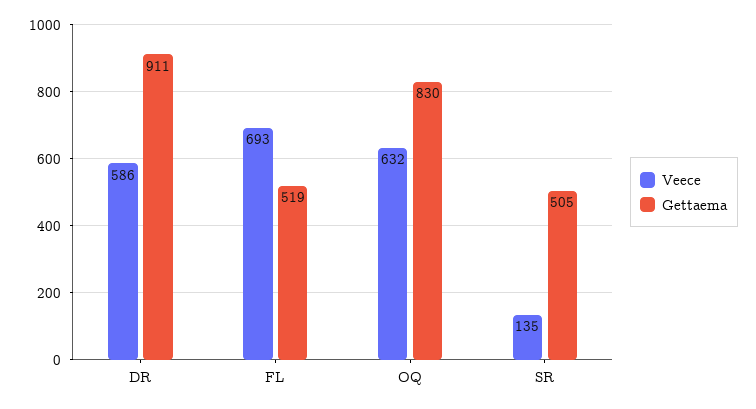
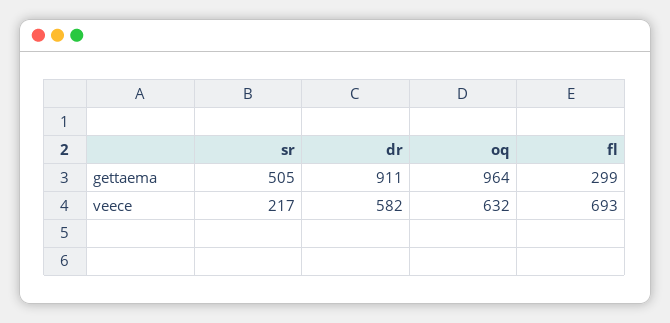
Veece, DR: 586 -> 582
Gettaema, FL: 519 -> 299
Gettaema, OQ: 830 -> 964
Veece, SR: 135 -> 217

